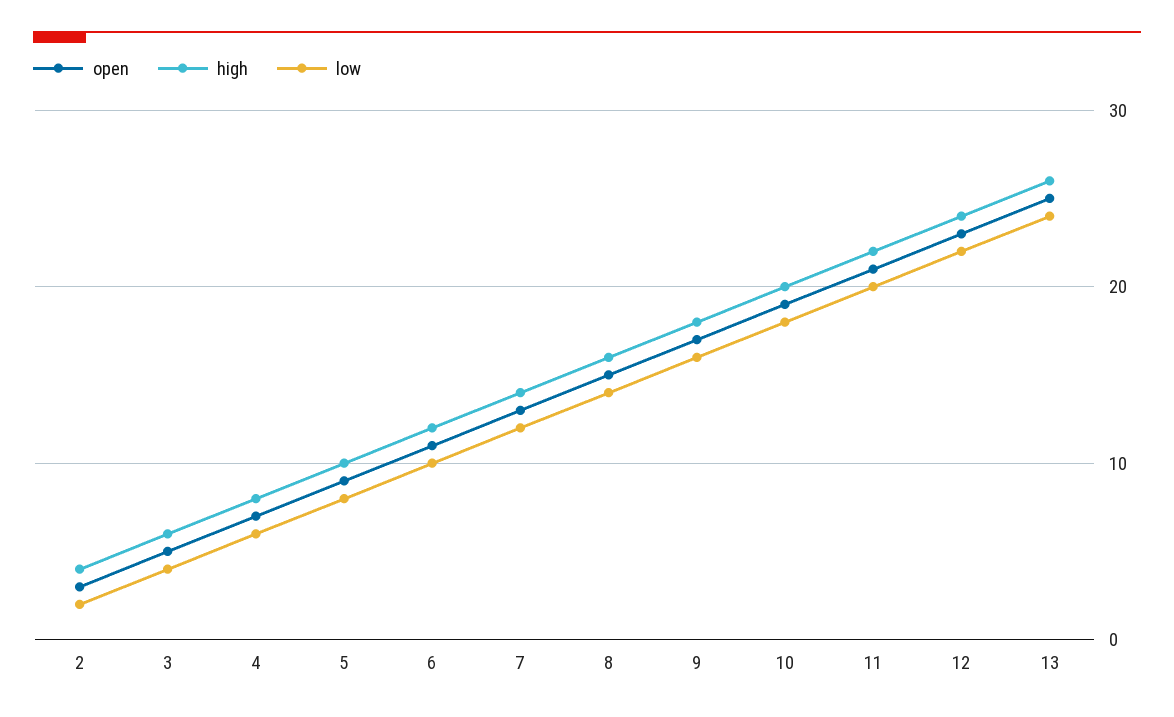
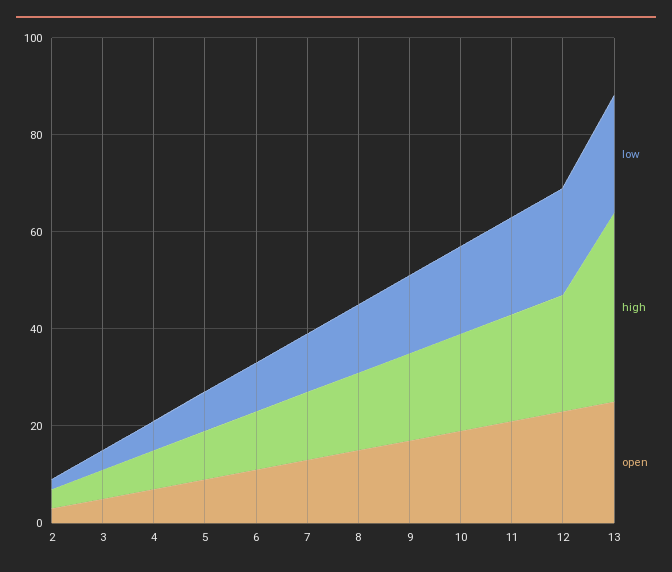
high, 13: 26 -> 40

